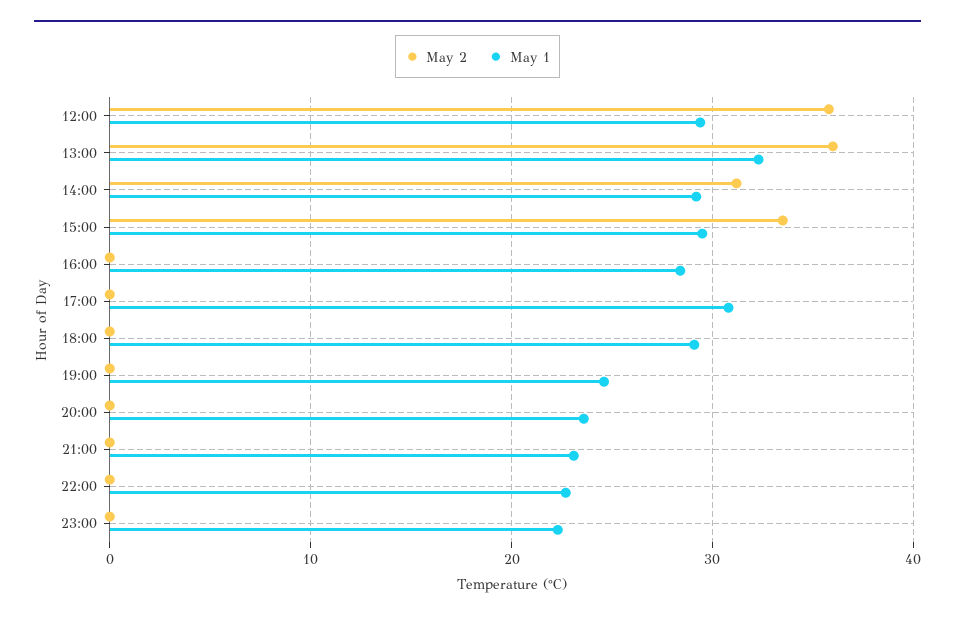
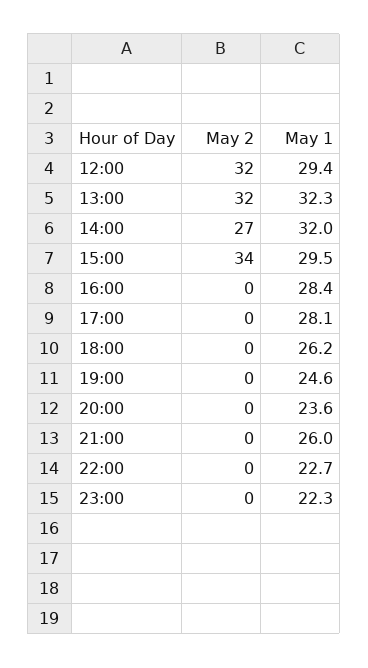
May 2, 12:00: 36 -> 32
May 2, 13:00: 36 -> 32
May 2, 14:00: 31 -> 27
May 1, 14:00: 29 -> 32
May 1, 17:00: 31 -> 28.1
May 1, 18:00: 29 -> 26.2
May 1, 21:00: 23 -> 26

